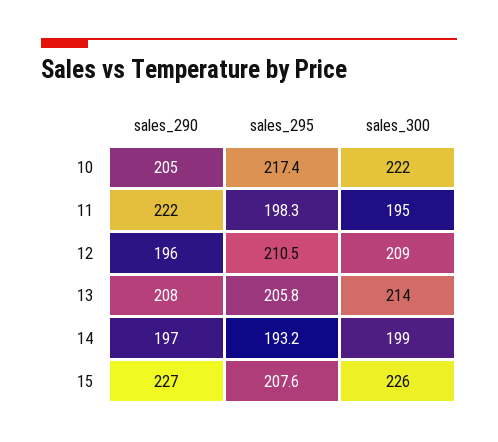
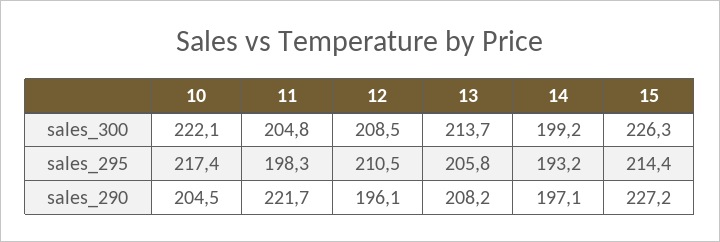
sales_300, 11: 195 -> 204.8
sales_295, 15: 207.6 -> 214.4

